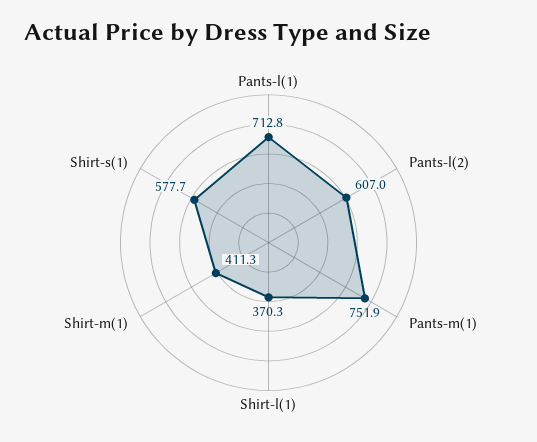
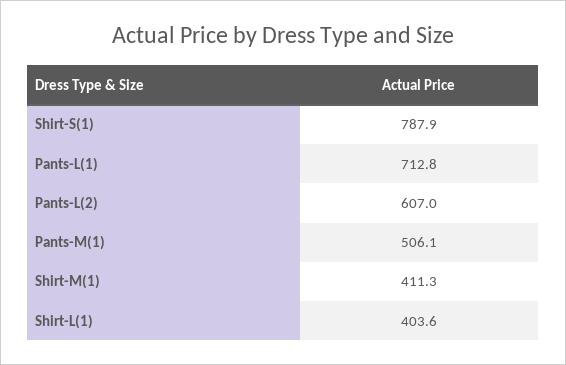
Pants-m(1): 751.9 -> 506.1
Shirt-l(1): 370.3 -> 403.6
Shirt-s(1): 577.7 -> 787.9

